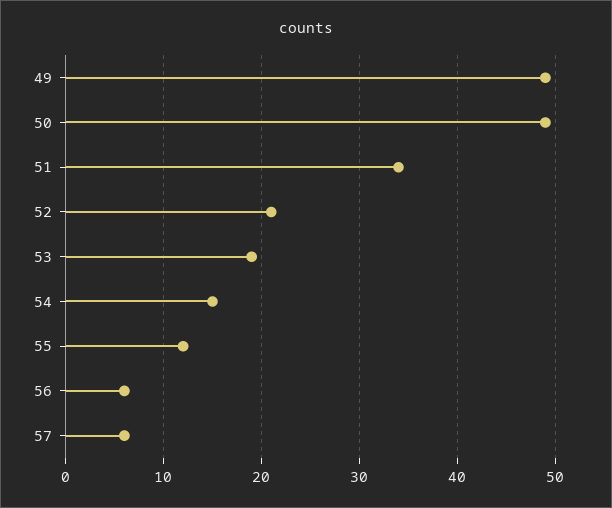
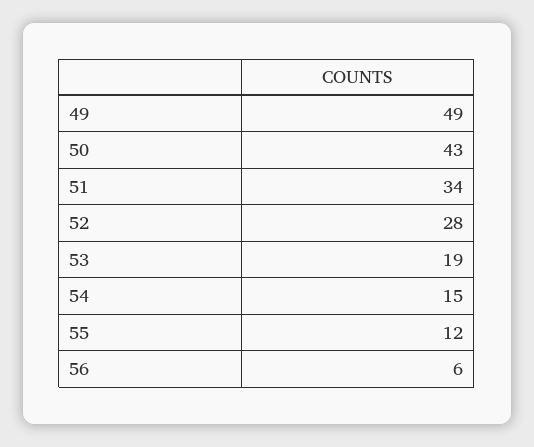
50: 49 -> 43
52: 21 -> 28
57: 6 -> none

